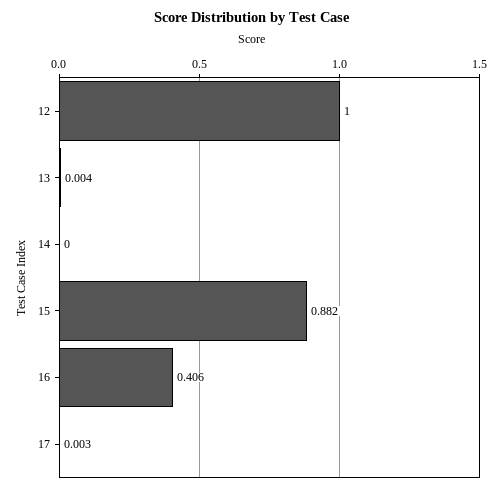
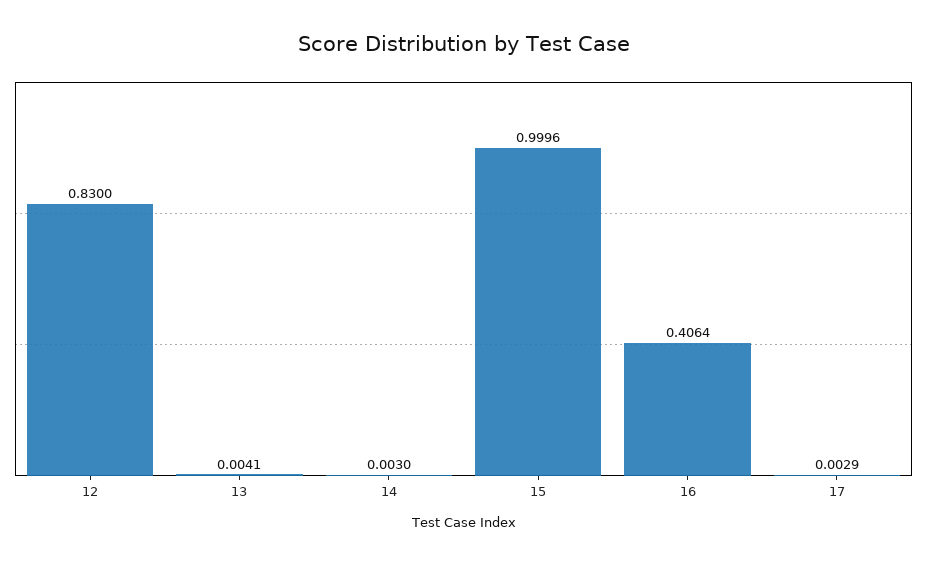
12: 1 -> 0.83
14: 0 -> 0.003
15: 0.882 -> 0.9996

